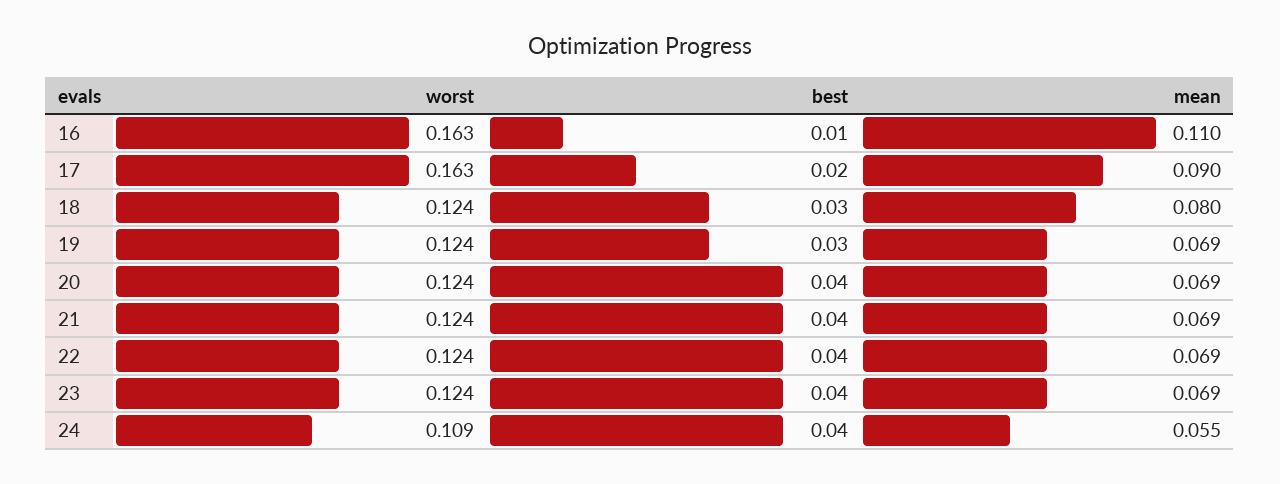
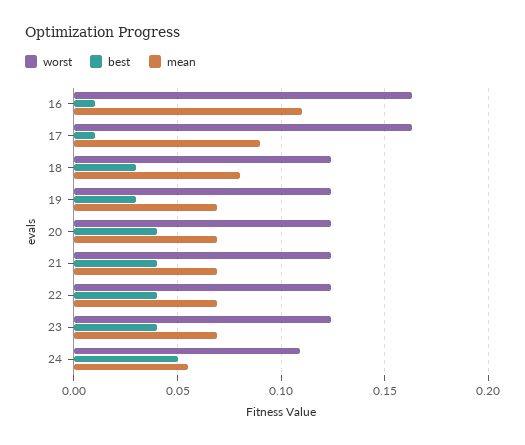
best, 17: 0.02 -> 0.01
best, 24: 0.04 -> 0.05

